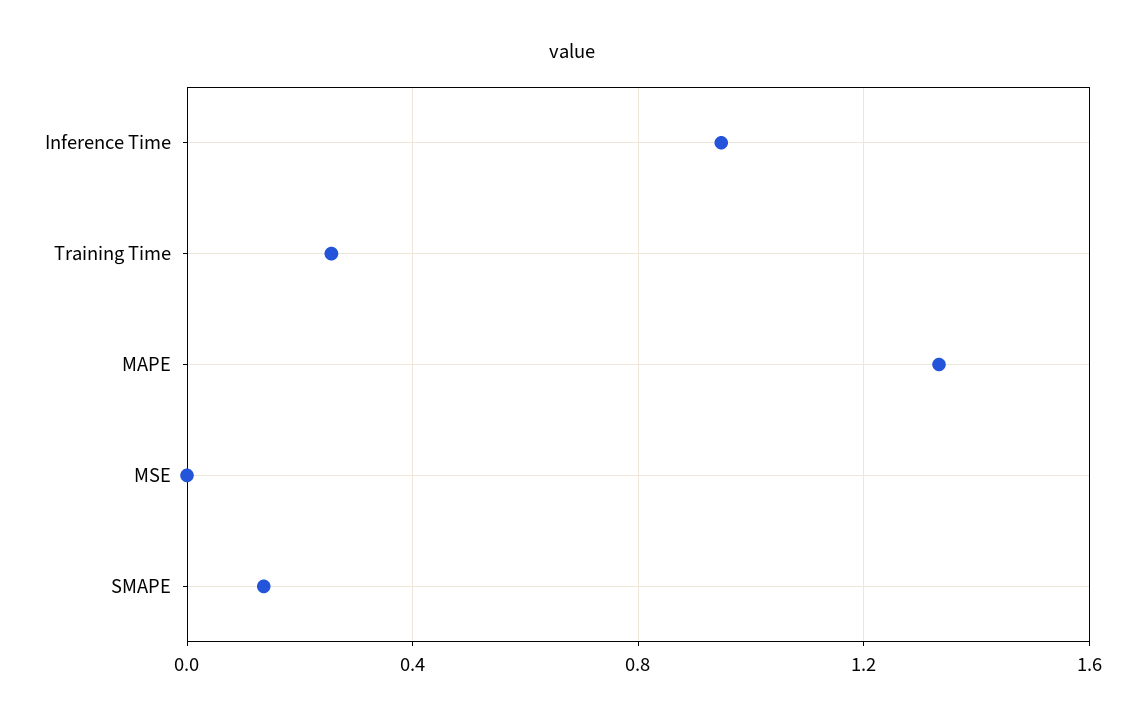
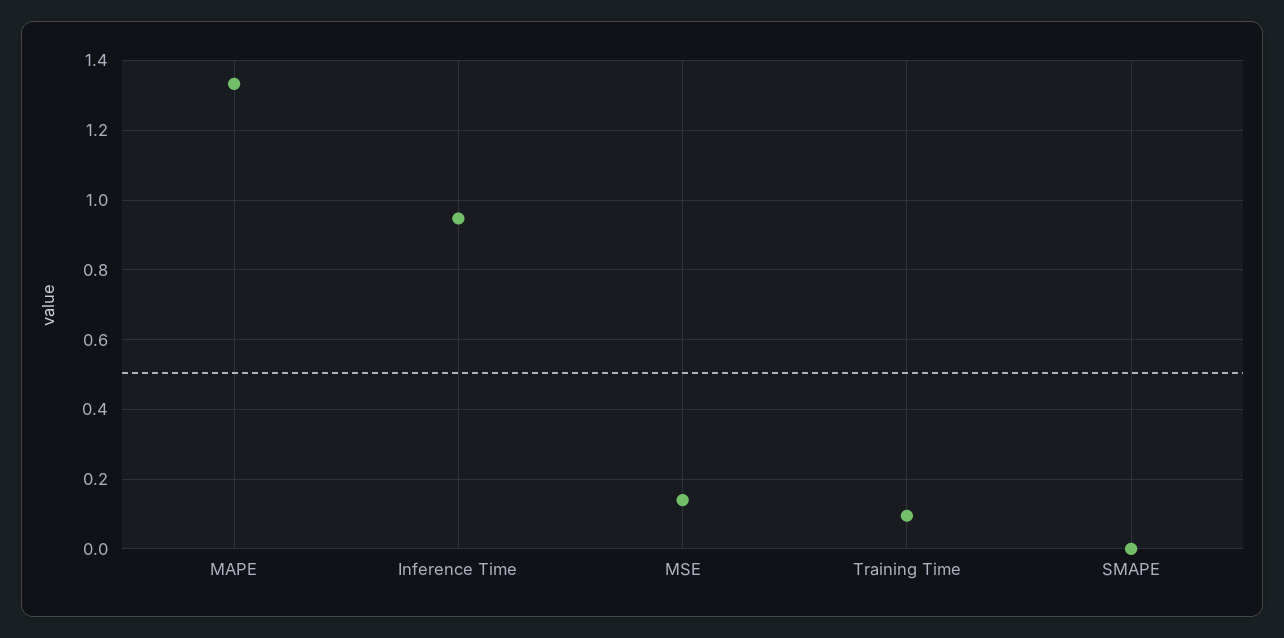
Training Time: 0.25 -> 0.1
MSE: 0 -> 0.14
SMAPE: 0.15 -> 0

